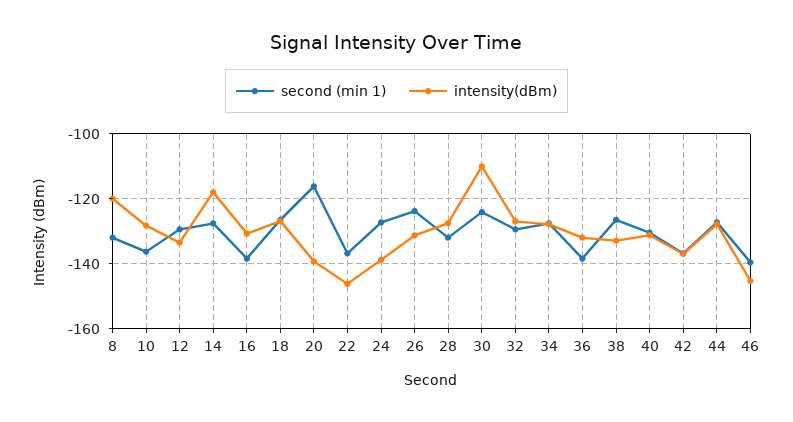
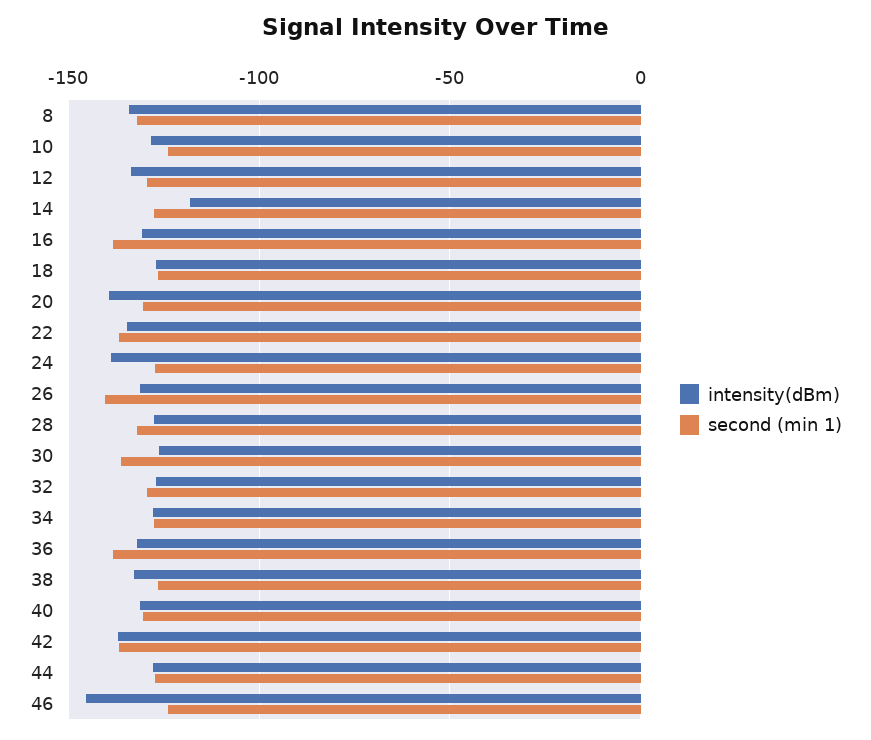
intensity(dBm), 8: -120 -> -135
second (min 1), 10: -136 -> -125
second (min 1), 20: -116 -> -130
intensity(dBm), 22: -146 -> -135
second (min 1), 26: -124 -> -140
second (min 1), 30: -124 -> -135
intensity(dBm), 30: -110 -> -125
second (min 1), 46: -140 -> -125

